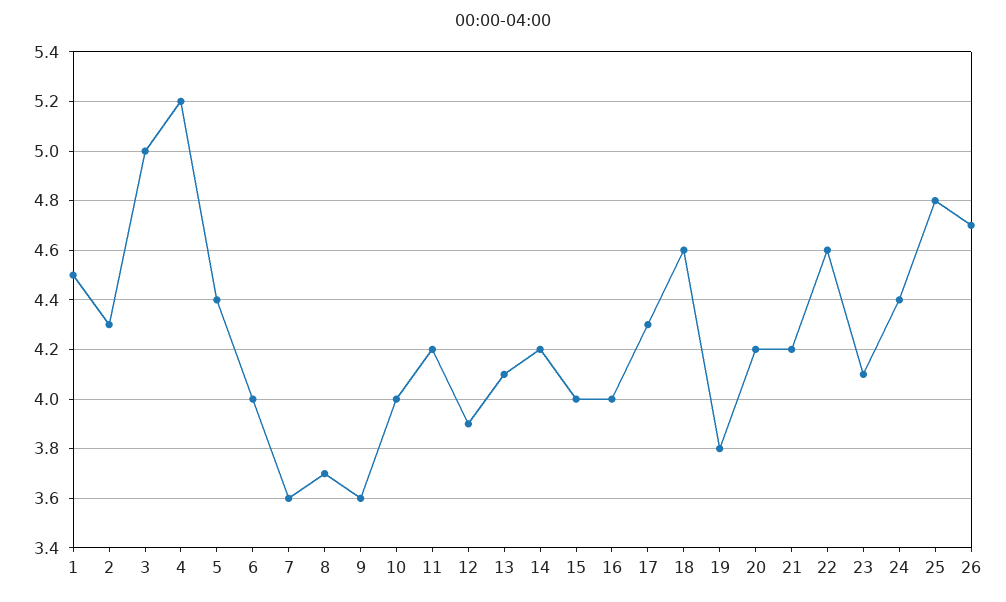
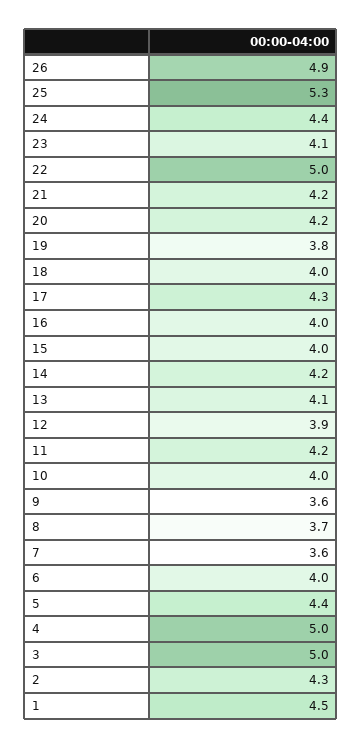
4: 5.2 -> 5
18: 4.6 -> 4
22: 4.6 -> 5
25: 4.8 -> 5.3
26: 4.7 -> 4.9

